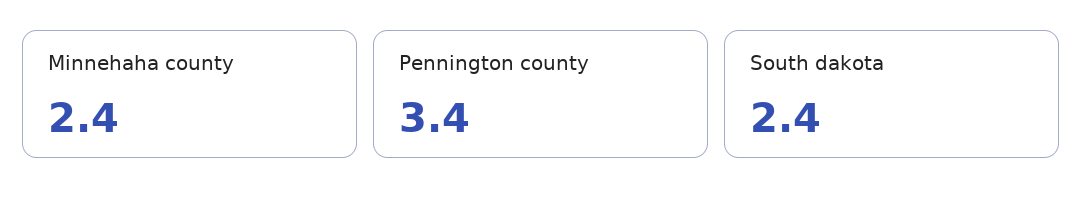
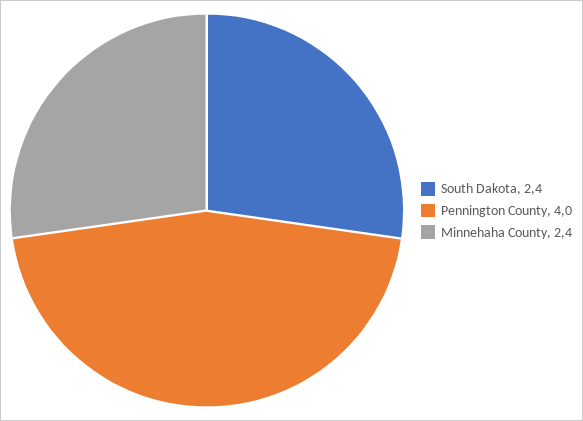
Pennington county: 3.4 -> 4

